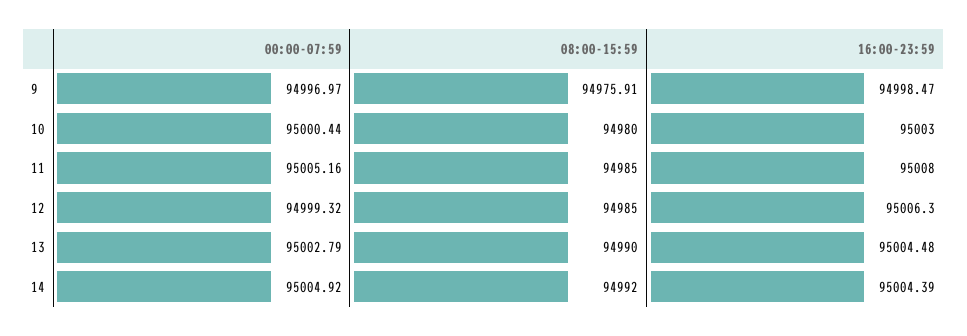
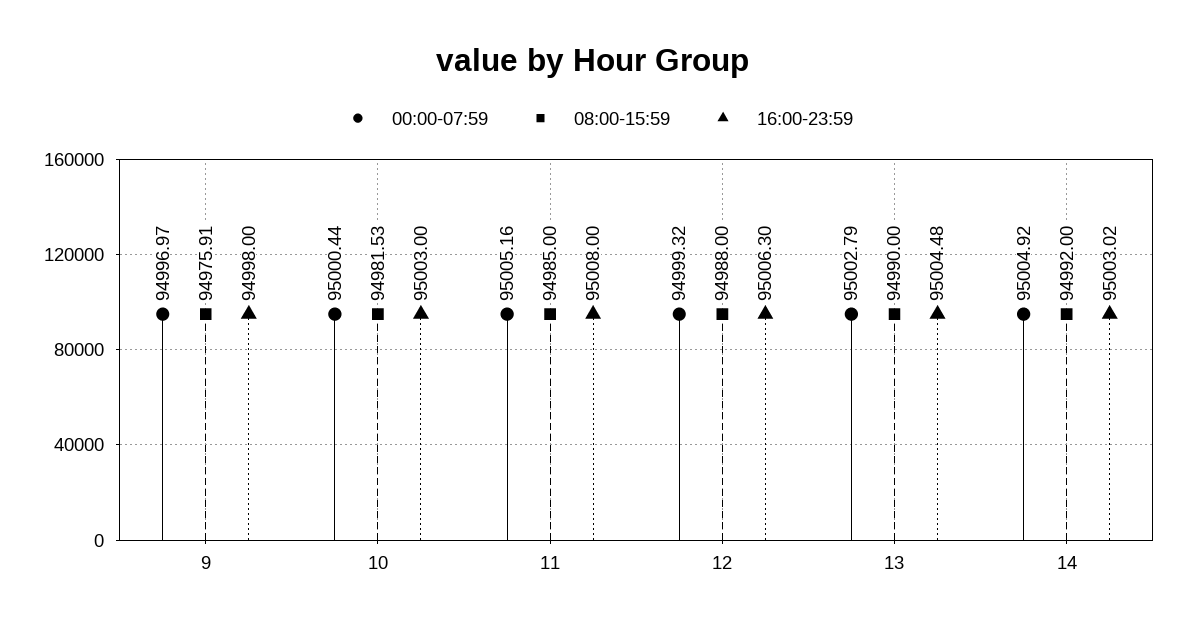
16:00-23:59, 9: 94998.47 -> 94998
08:00-15:59, 10: 94980 -> 94981.53
08:00-15:59, 12: 94985 -> 94988
16:00-23:59, 14: 95004.39 -> 95003.02

